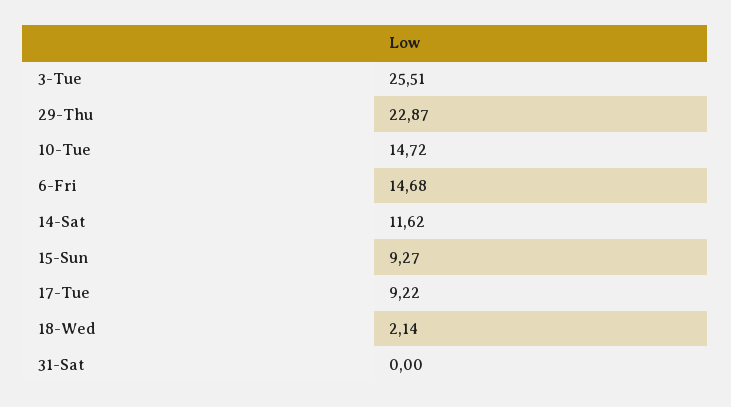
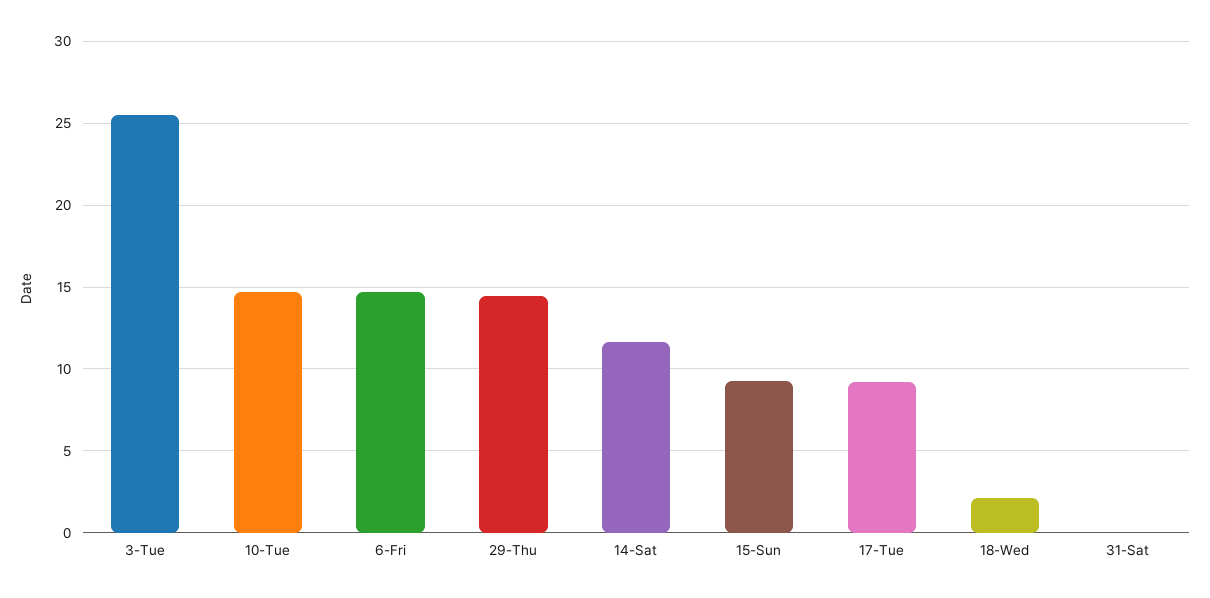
29-Thu: 22.87 -> 14.5

